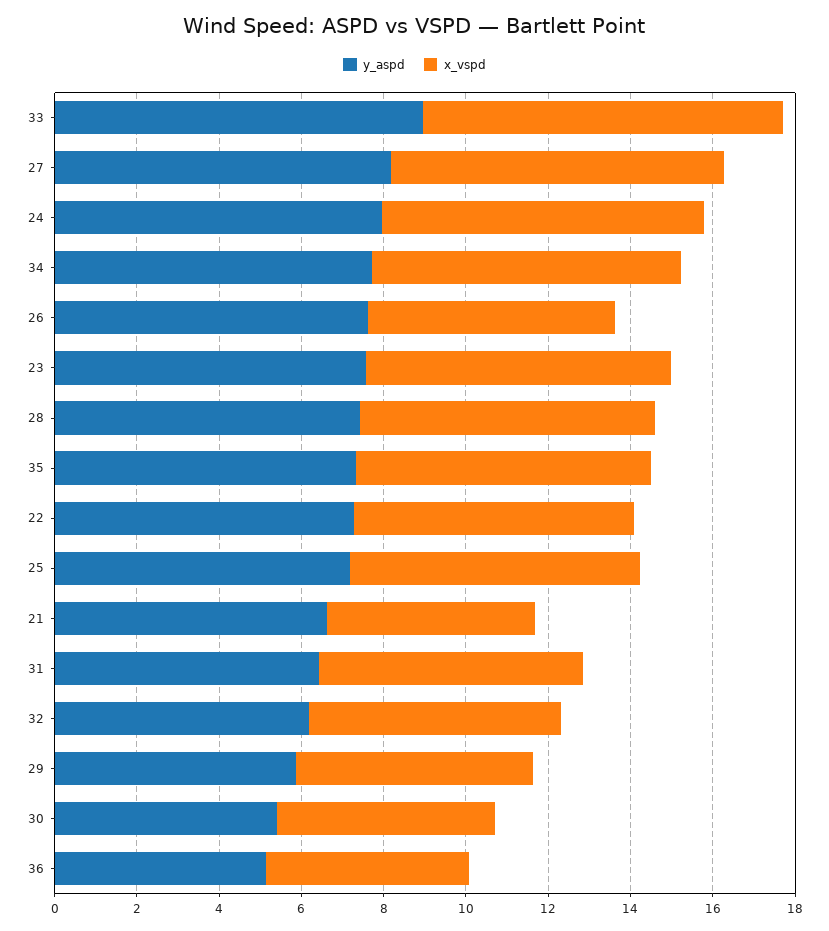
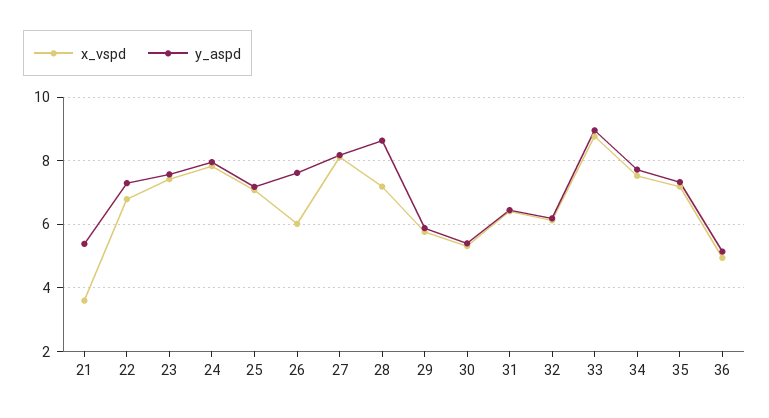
y_aspd, 28: 7.5 -> 8.6
y_aspd, 21: 6.5 -> 5.4
x_vspd, 21: 5 -> 3.6

